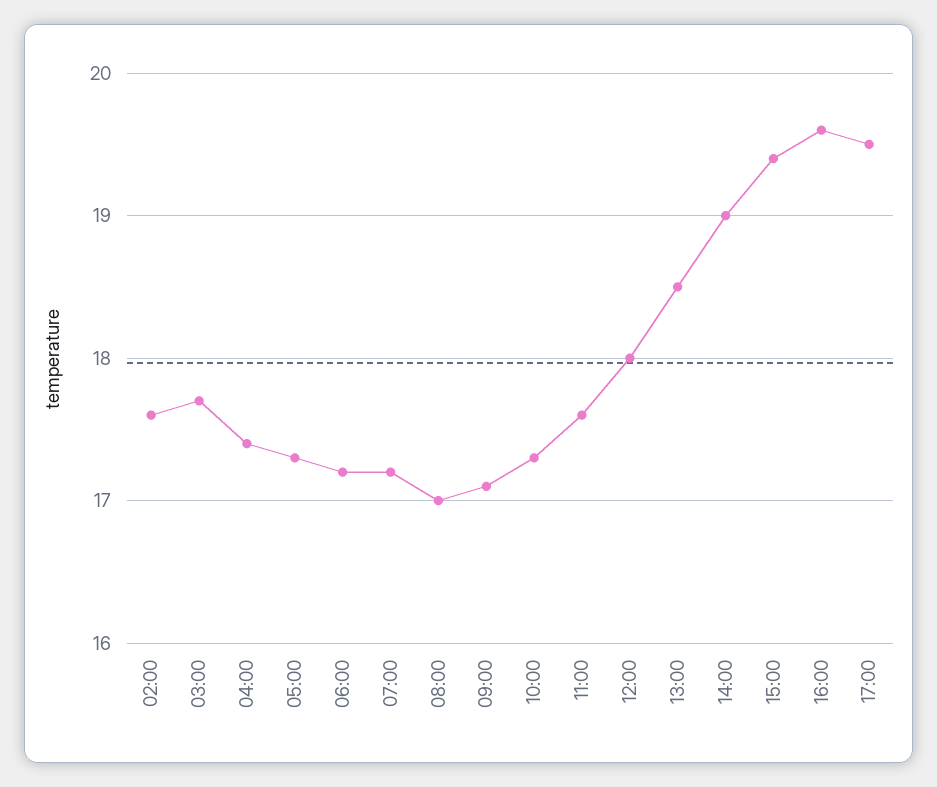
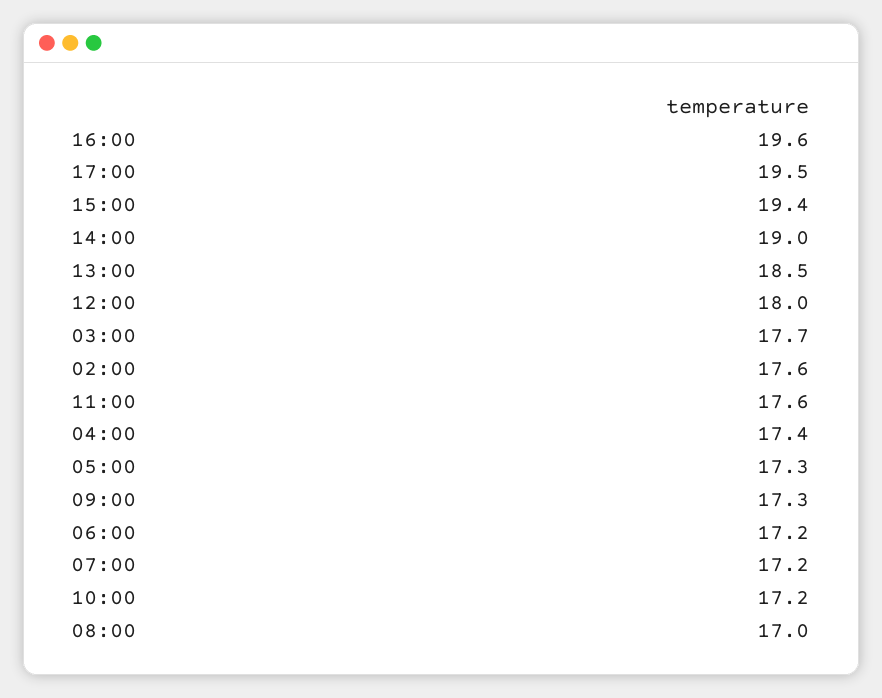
09:00: 17.1 -> 17.3
10:00: 17.3 -> 17.2

